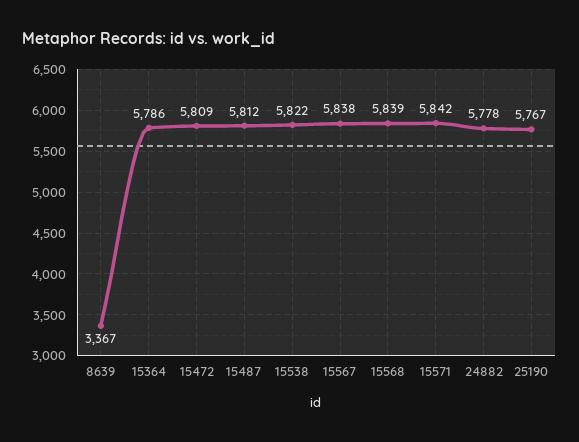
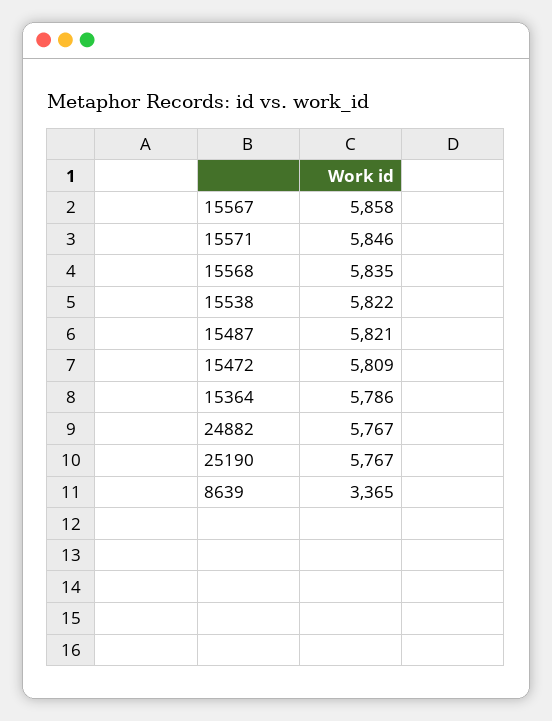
8639: 3367 -> 3365
15487: 5812 -> 5821
15567: 5838 -> 5858
15568: 5839 -> 5835
15571: 5842 -> 5846
24882: 5778 -> 5767

